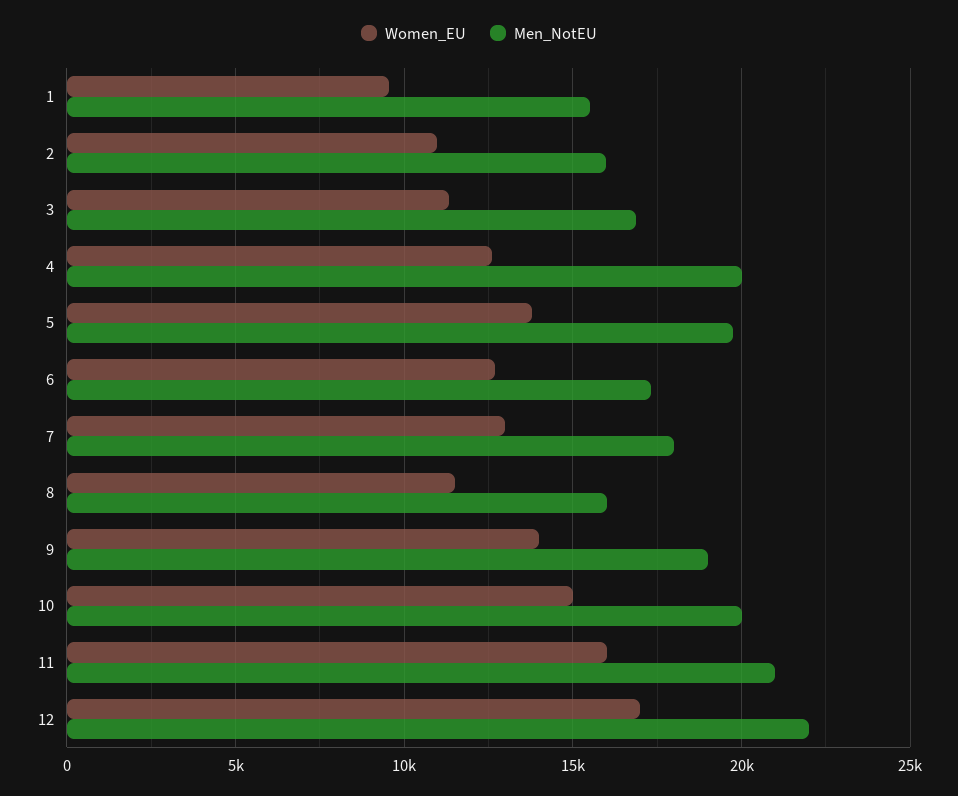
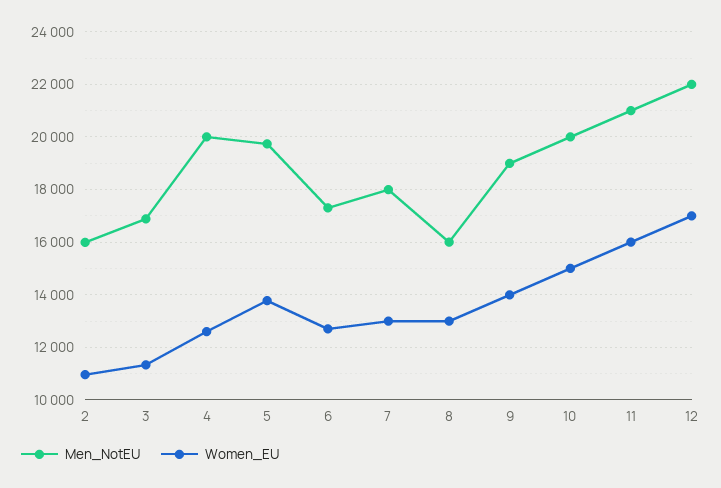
Women_EU, 1: 9500 -> none
Men_NotEU, 1: 15500 -> none
Women_EU, 8: 11500 -> 13000

